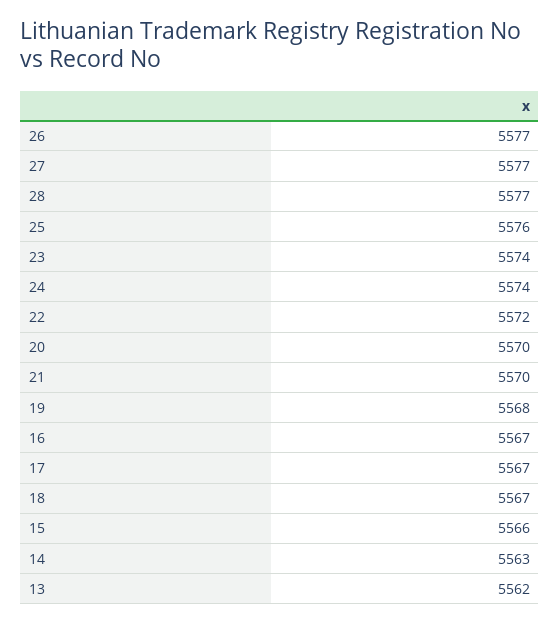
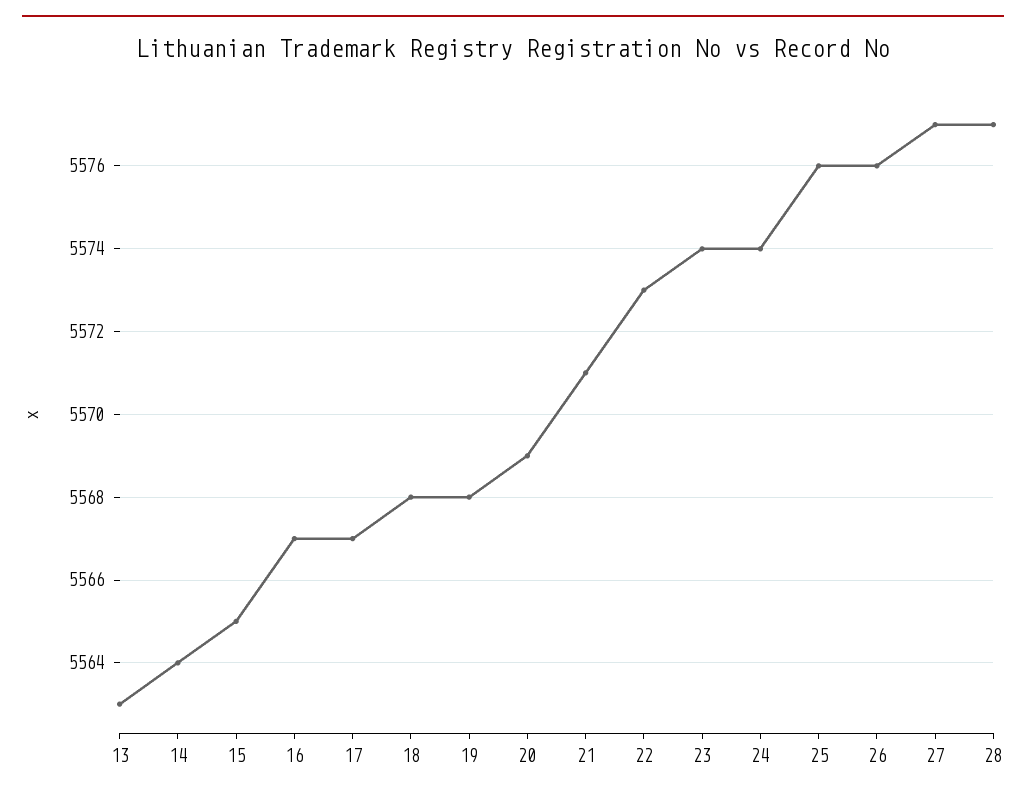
26: 5577 -> 5576
22: 5572 -> 5573
20: 5570 -> 5569
21: 5570 -> 5571
18: 5567 -> 5568
15: 5566 -> 5565
14: 5563 -> 5564
13: 5562 -> 5563

